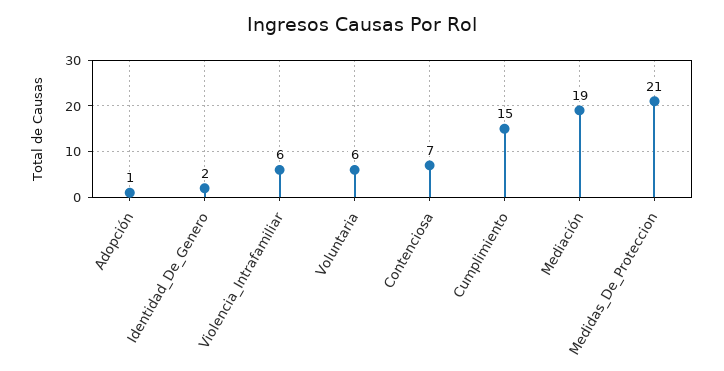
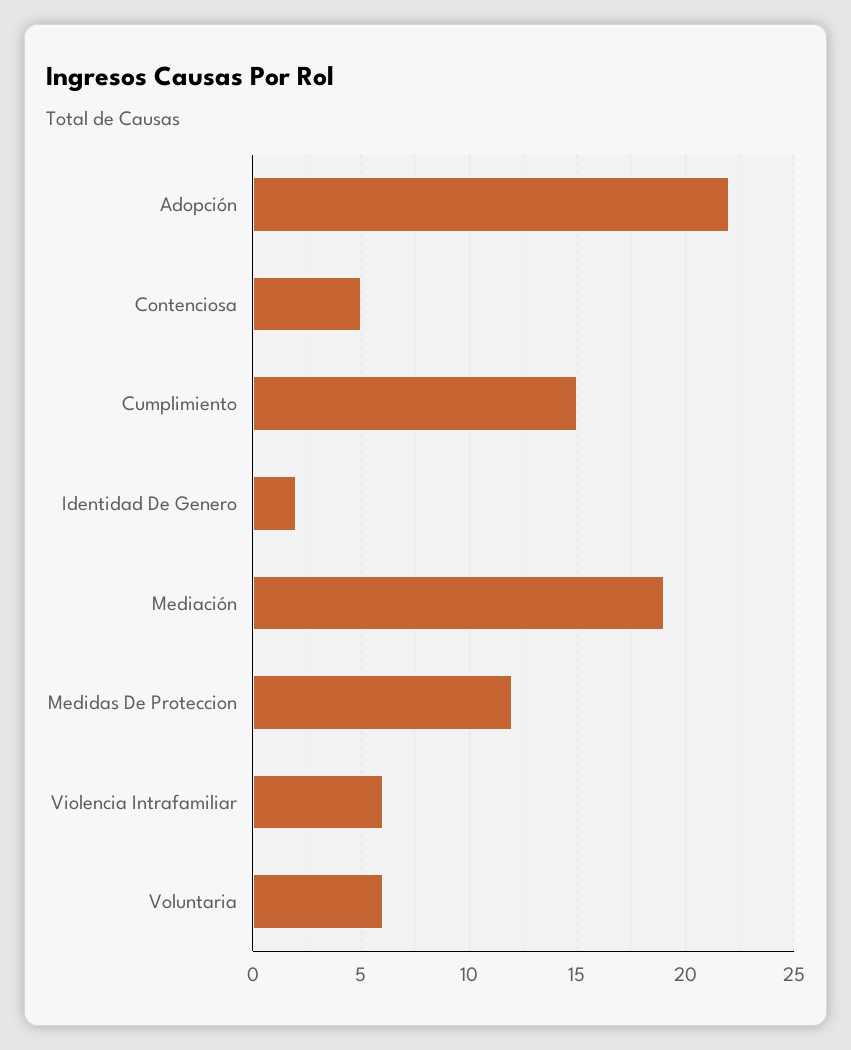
Adopción: 1 -> 22
Contenciosa: 7 -> 5
Medidas_De_Proteccion: 21 -> 12

